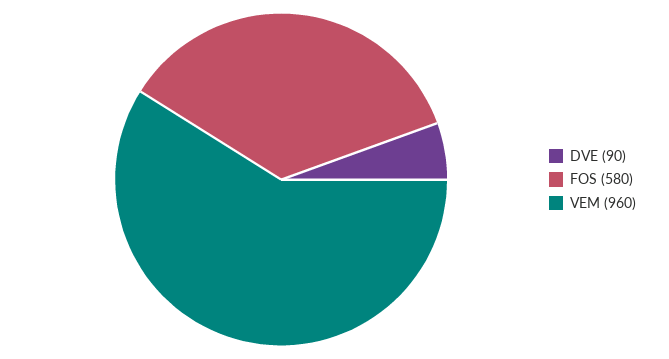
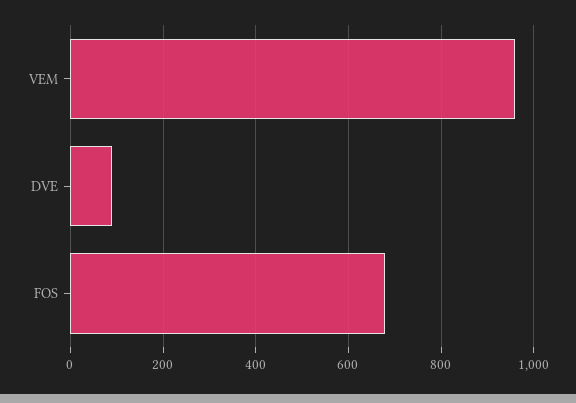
FOS: 580 -> 680

